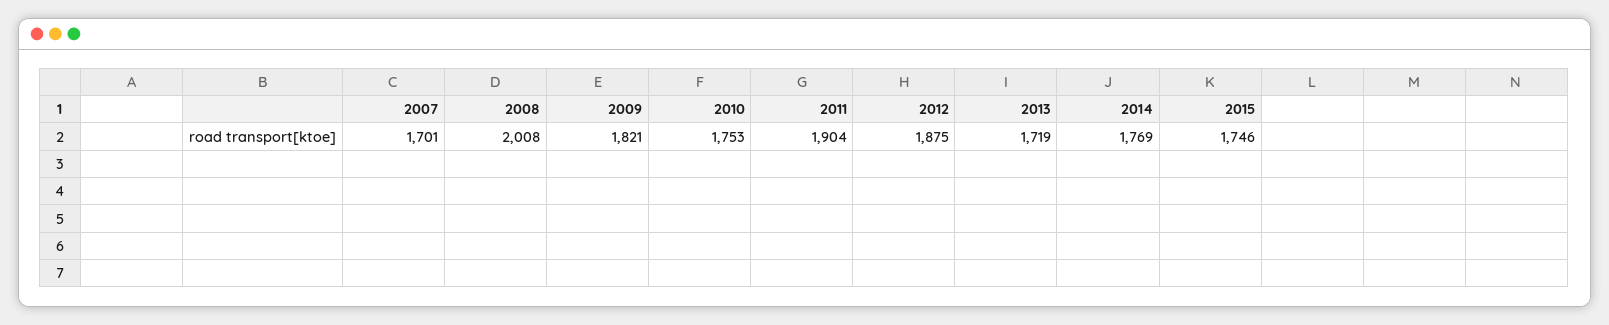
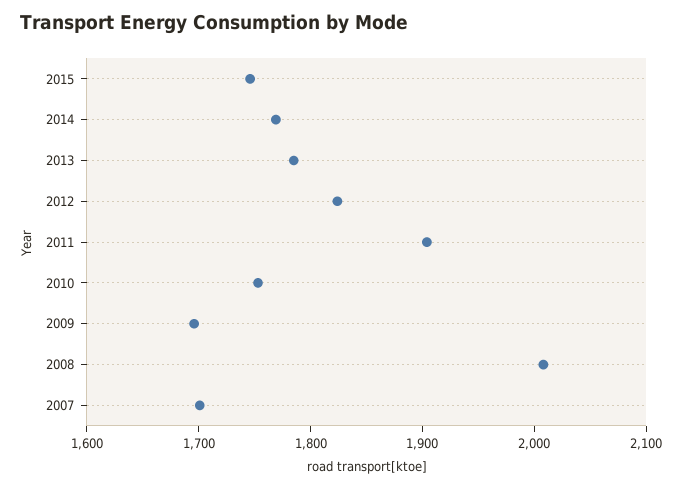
2009: 1821 -> 1700
2012: 1875 -> 1820
2013: 1719 -> 1780

